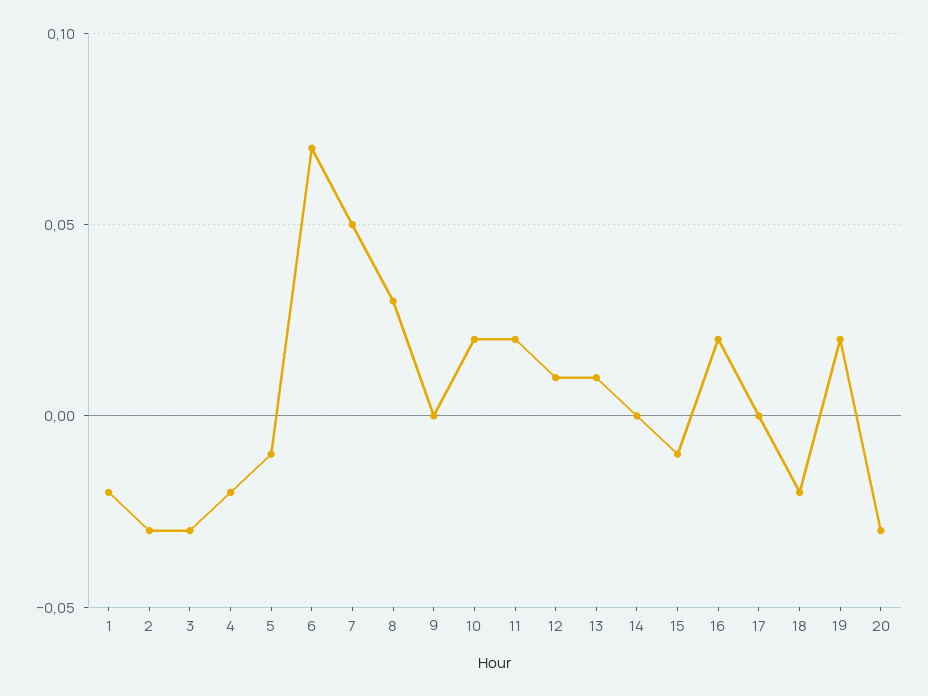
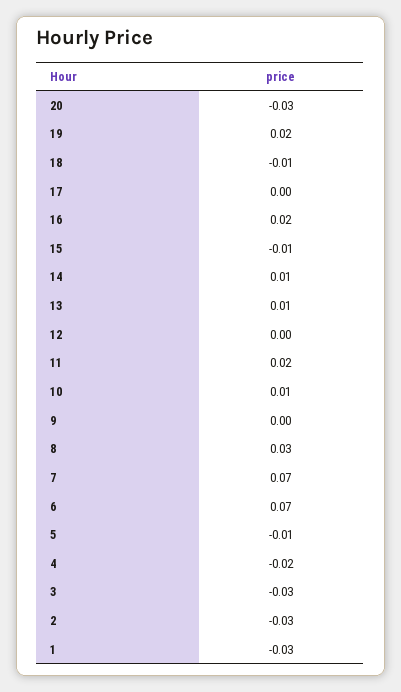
1: -0.02 -> -0.03
7: 0.05 -> 0.07
10: 0.02 -> 0.01
12: 0.01 -> 0
14: 0 -> 0.01
18: -0.02 -> -0.01

